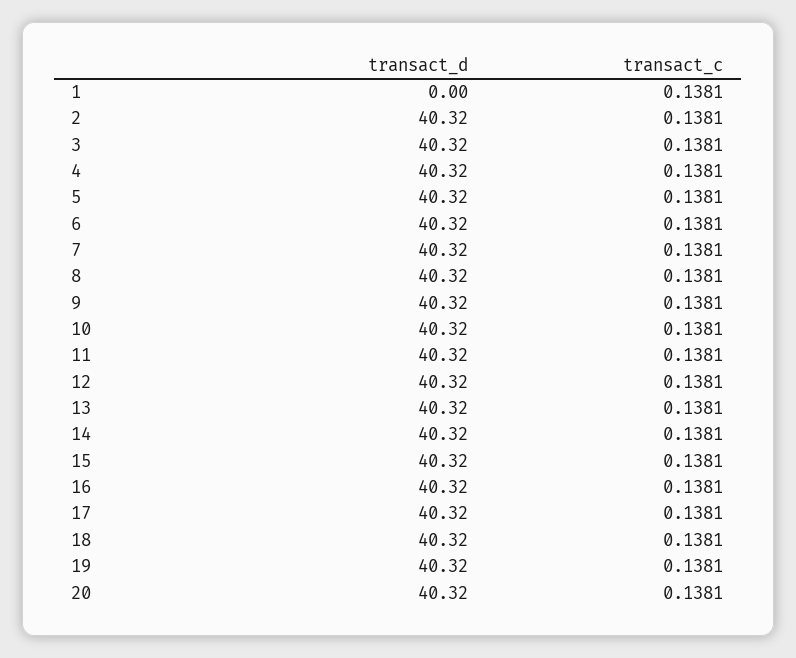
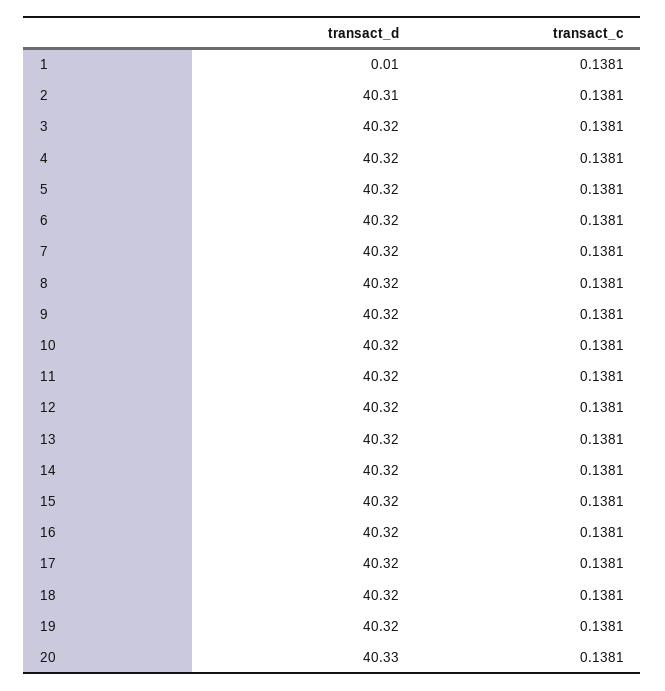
transact_d, 1: 0 -> 0.01
transact_d, 2: 40.32 -> 40.31
transact_d, 20: 40.32 -> 40.33

